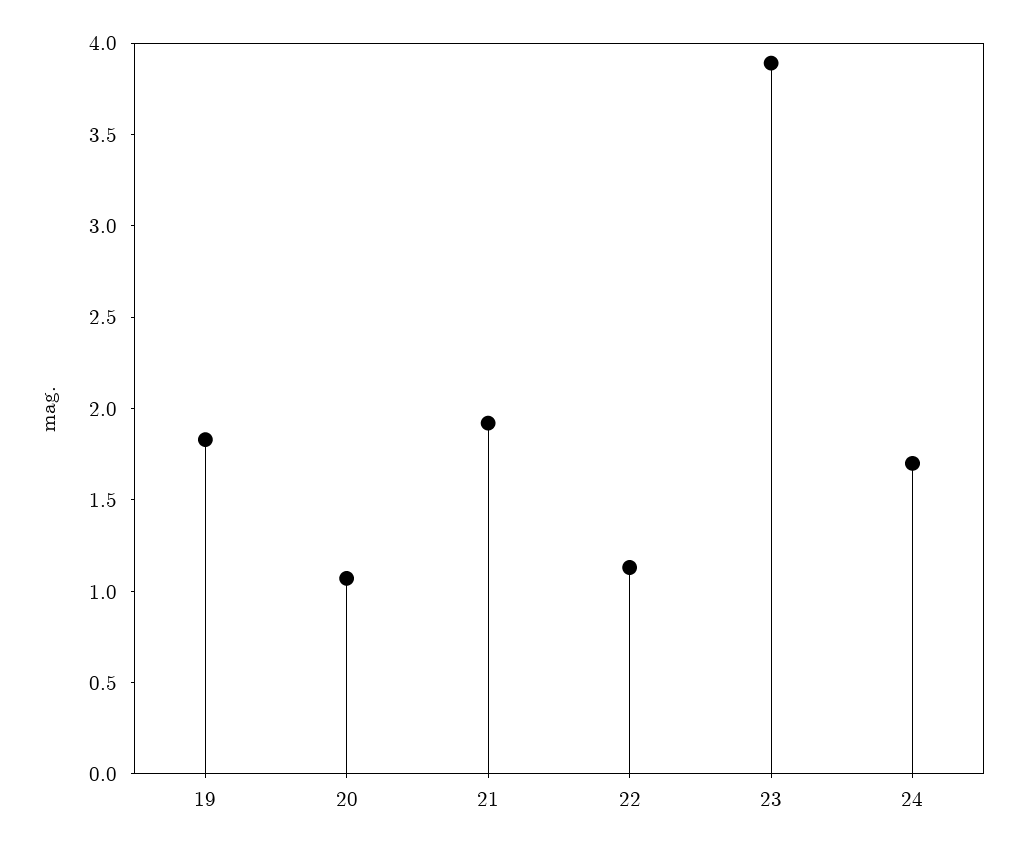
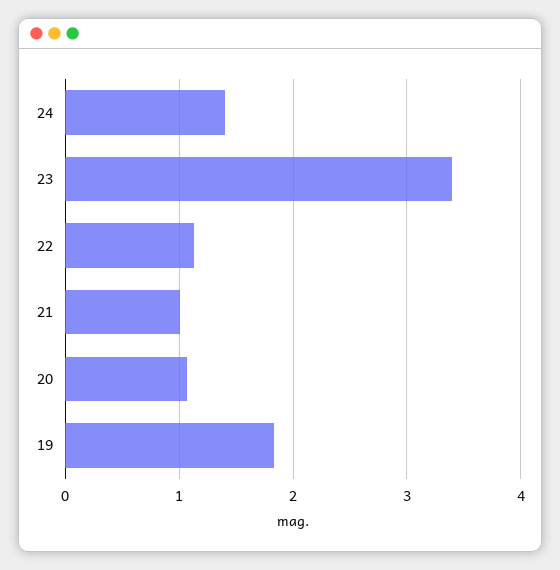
21: 1.9 -> 1
23: 3.9 -> 3.4
24: 1.7 -> 1.4

